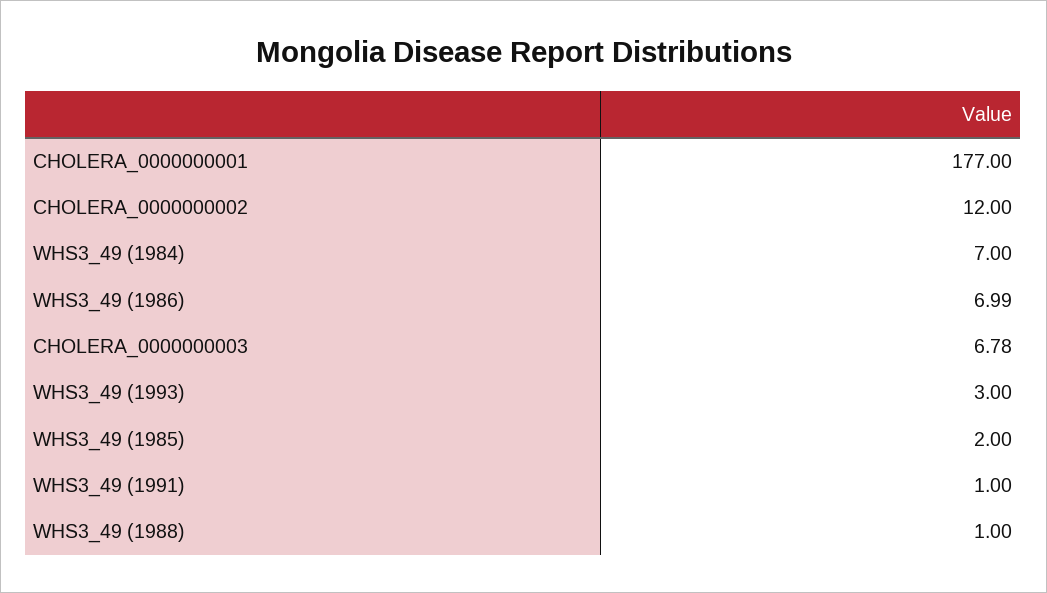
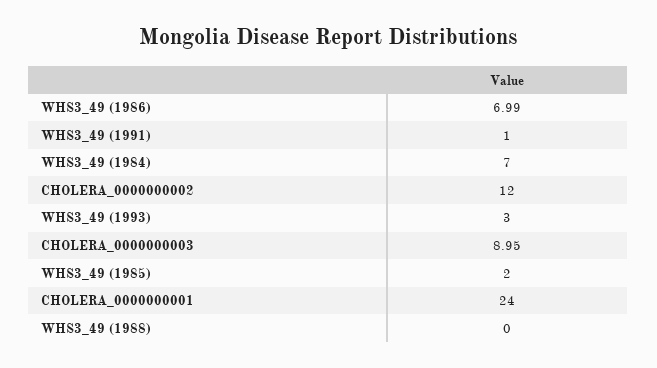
CHOLERA_0000000001: 177 -> 24
CHOLERA_0000000003: 6.78 -> 8.95
WHS3_49 (1988): 1 -> 0

